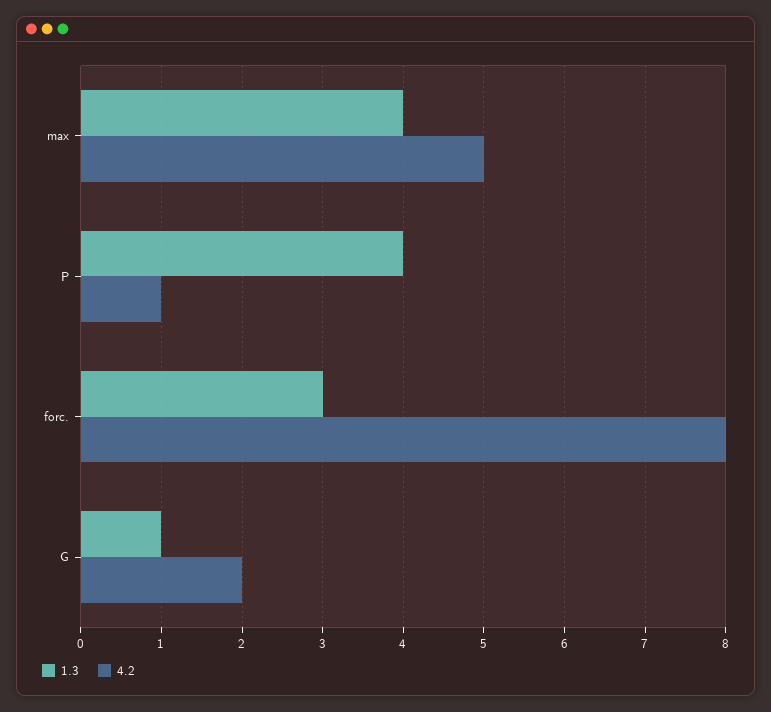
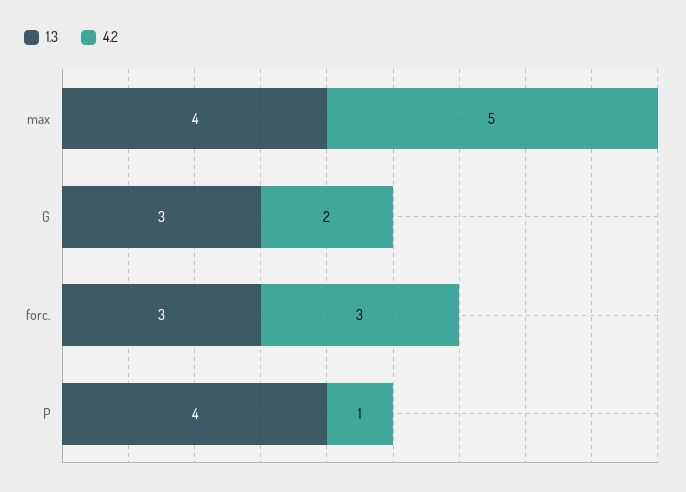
4.2, forc.: 8 -> 3
1.3, G: 1 -> 3

